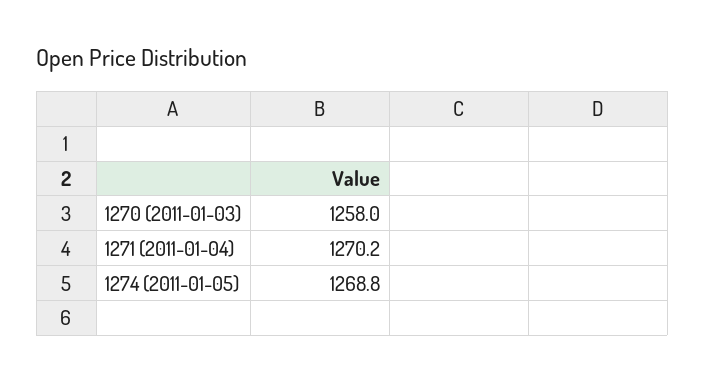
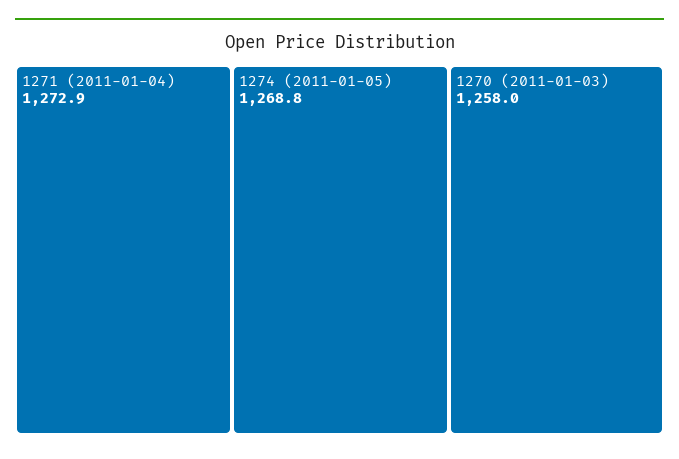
1271 (2011-01-04): 1270.2 -> 1272.9

